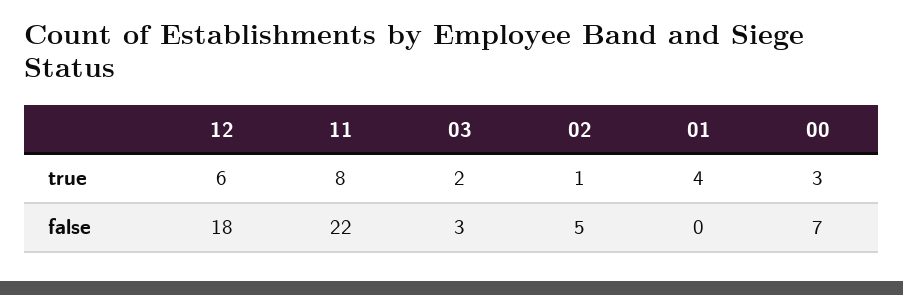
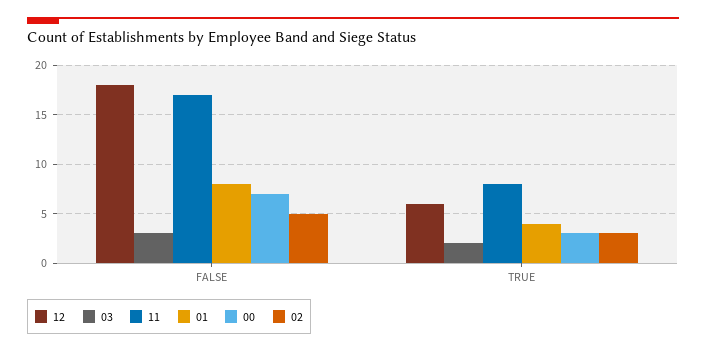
02, true: 1 -> 3
11, false: 22 -> 17
01, false: 0 -> 8

